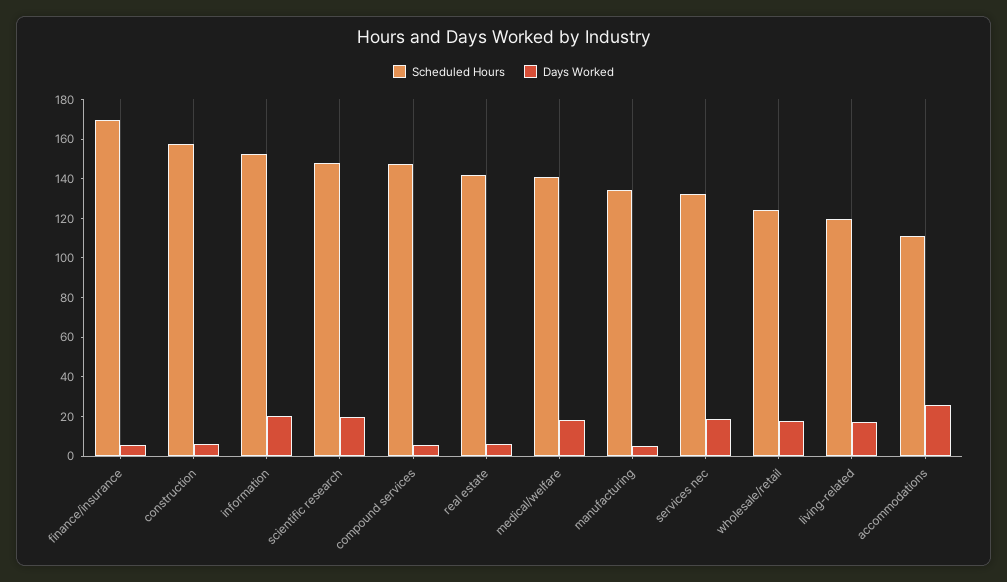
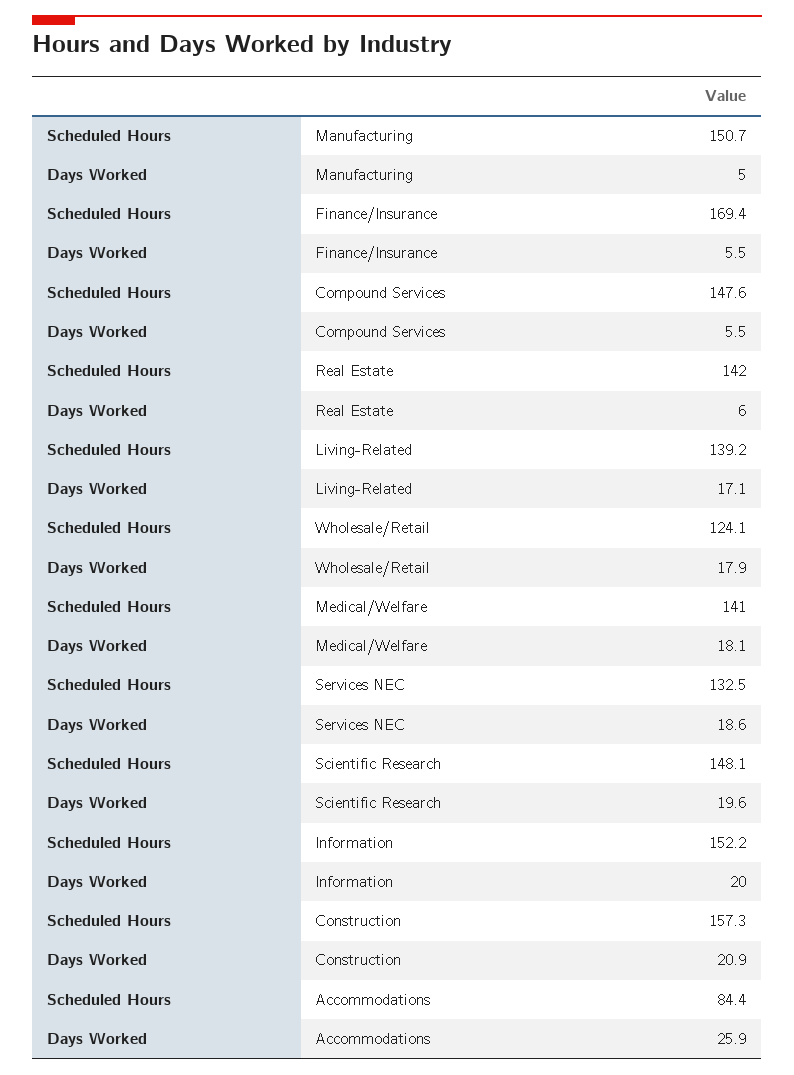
Days Worked, construction: 5 -> 20.9
Scheduled Hours, manufacturing: 135 -> 150.7
Scheduled Hours, living-related: 120 -> 139.2
Scheduled Hours, accommodations: 110 -> 84.4

